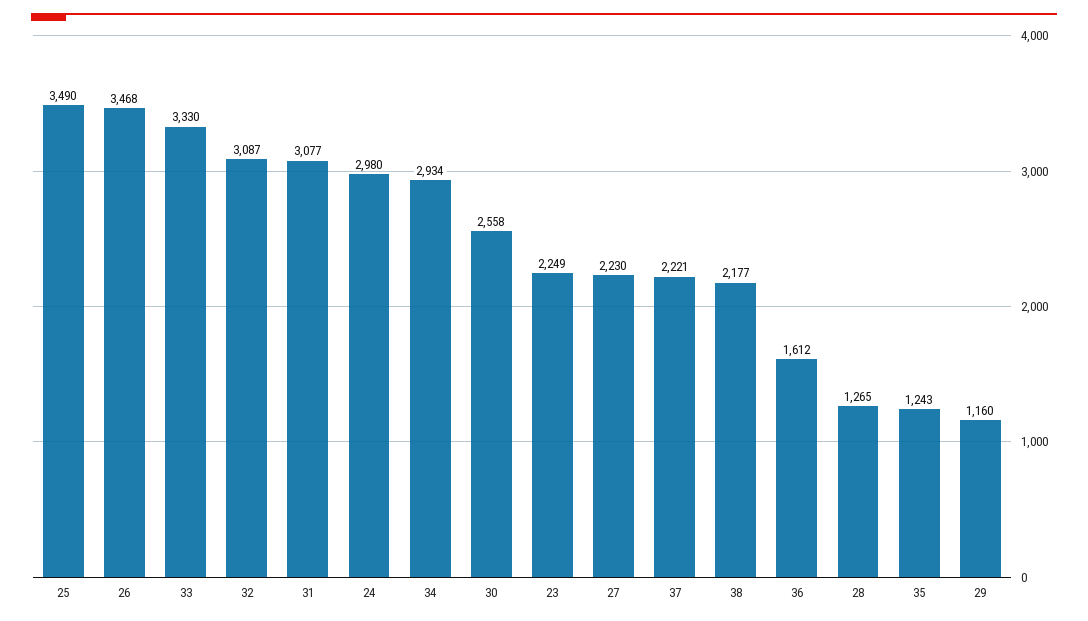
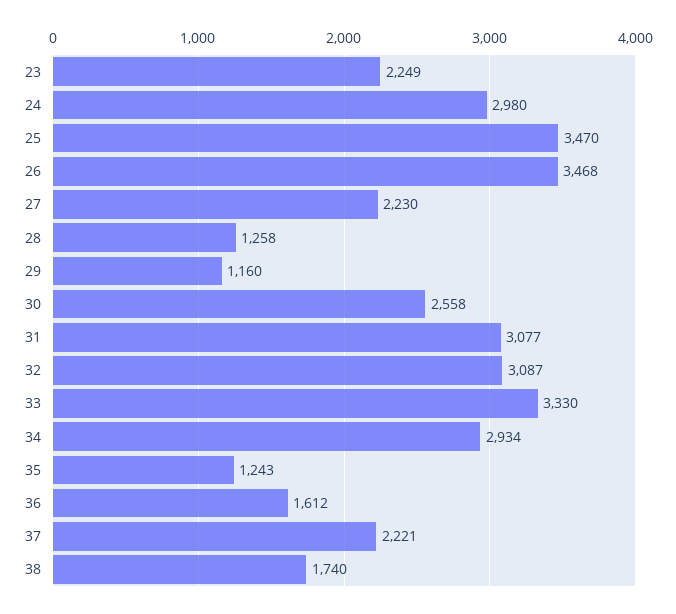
25: 3490 -> 3470
38: 2177 -> 1740
28: 1265 -> 1258

